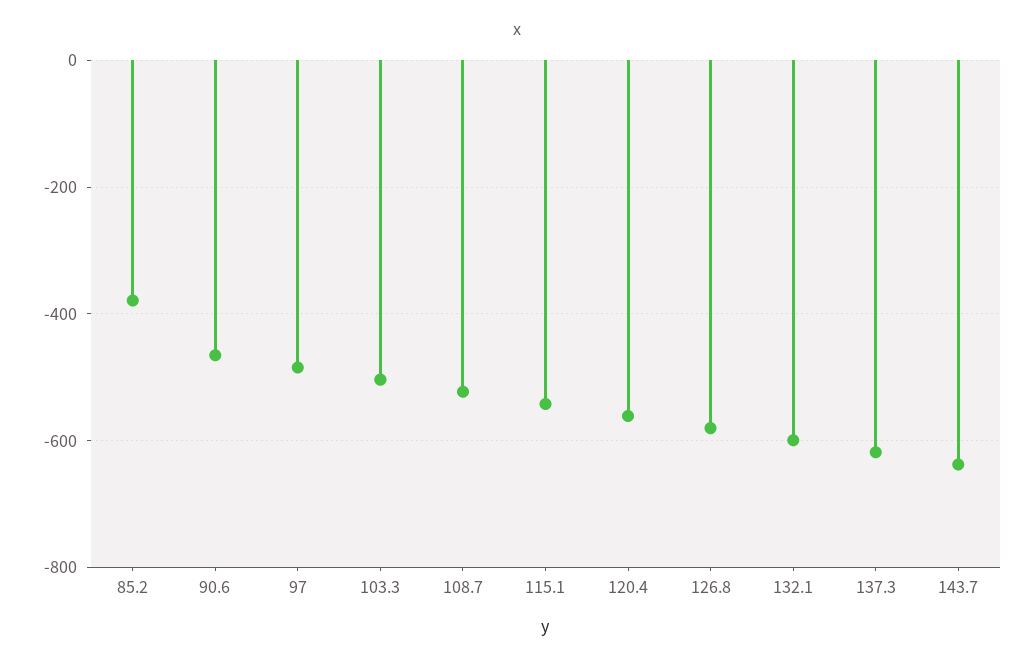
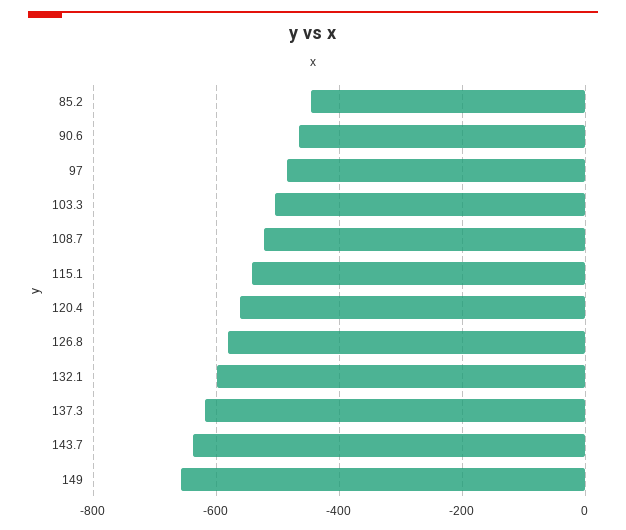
85.2: -380 -> -440
149: none -> -660

